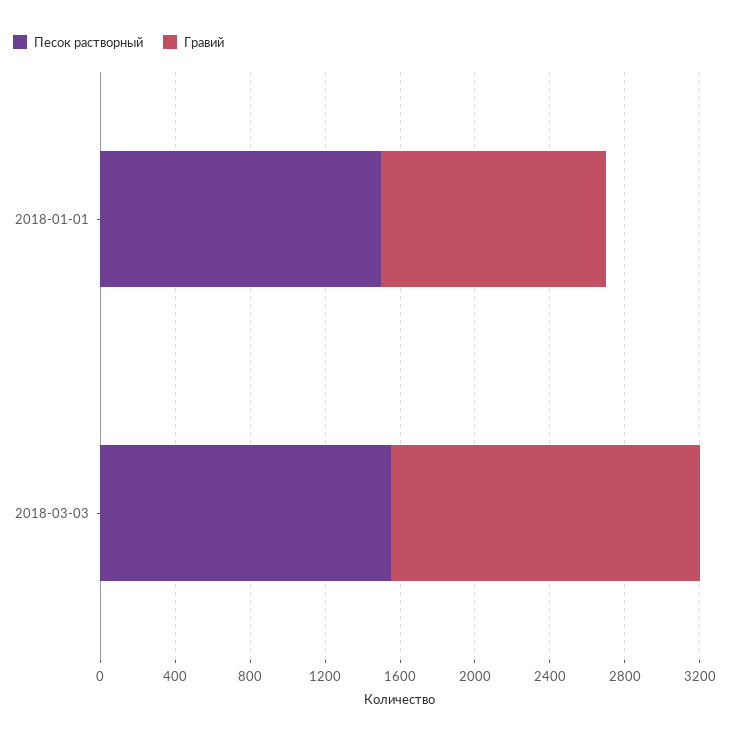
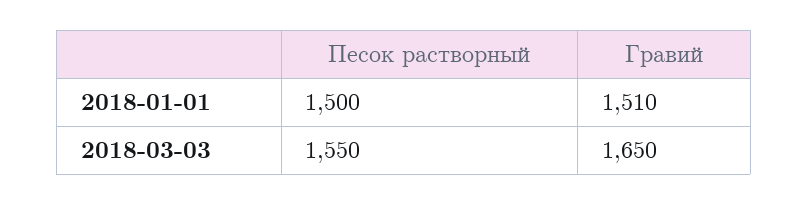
Гравий, 2018-01-01: 1200 -> 1510

